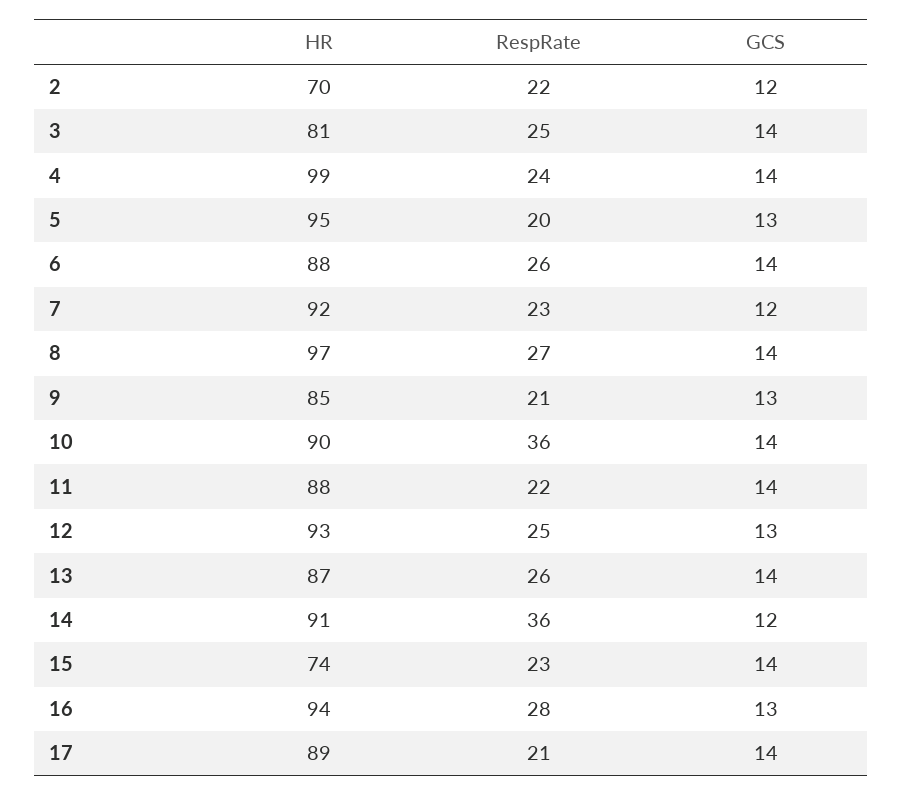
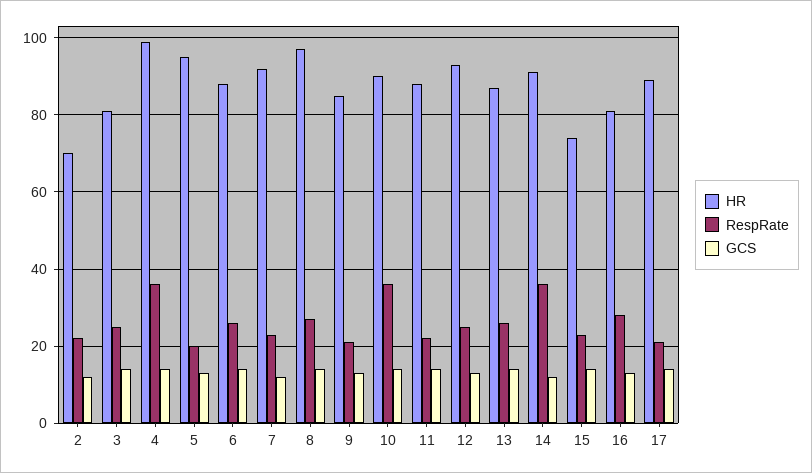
RespRate, 4: 24 -> 35
HR, 16: 94 -> 80

